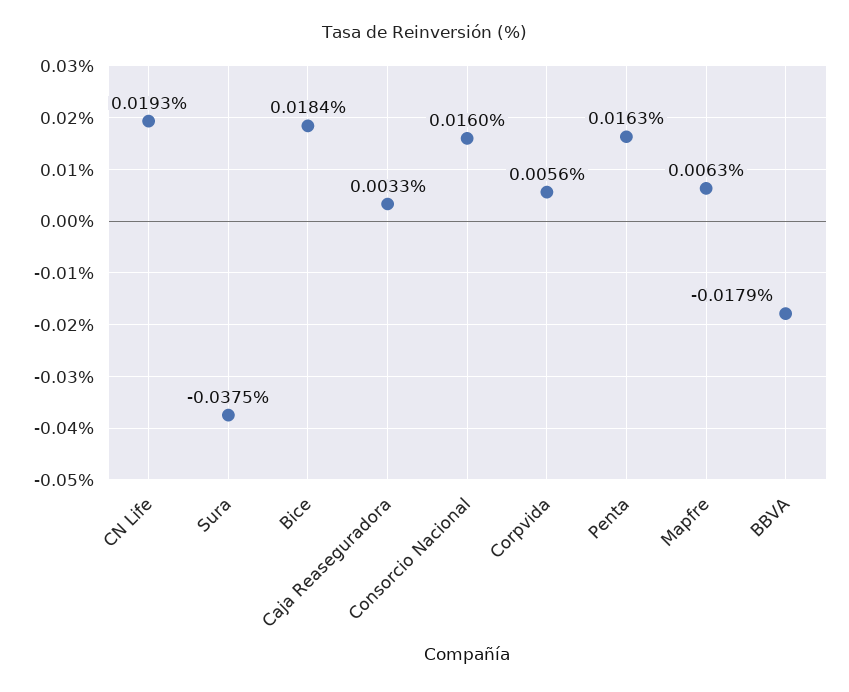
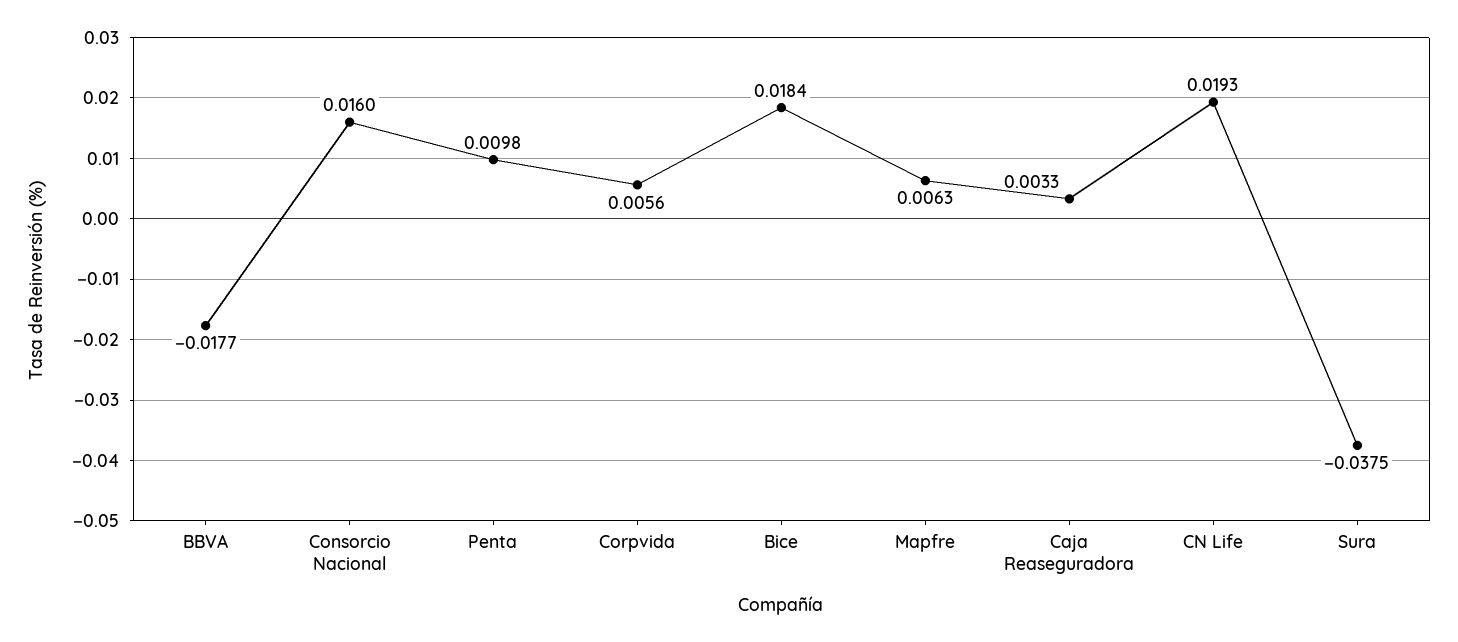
Penta: 0.0163 -> 0.0098
BBVA: -0.0179 -> -0.0177

